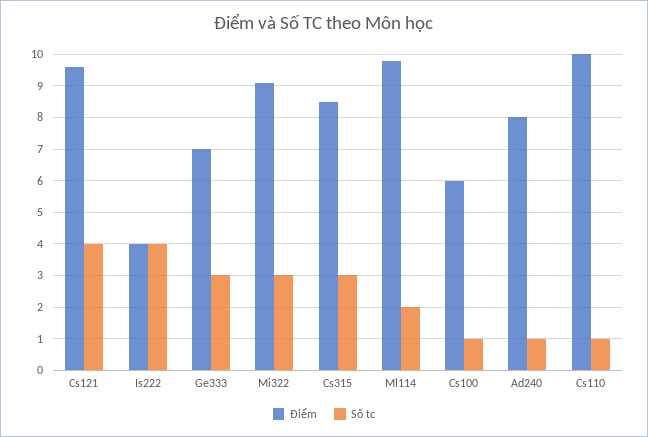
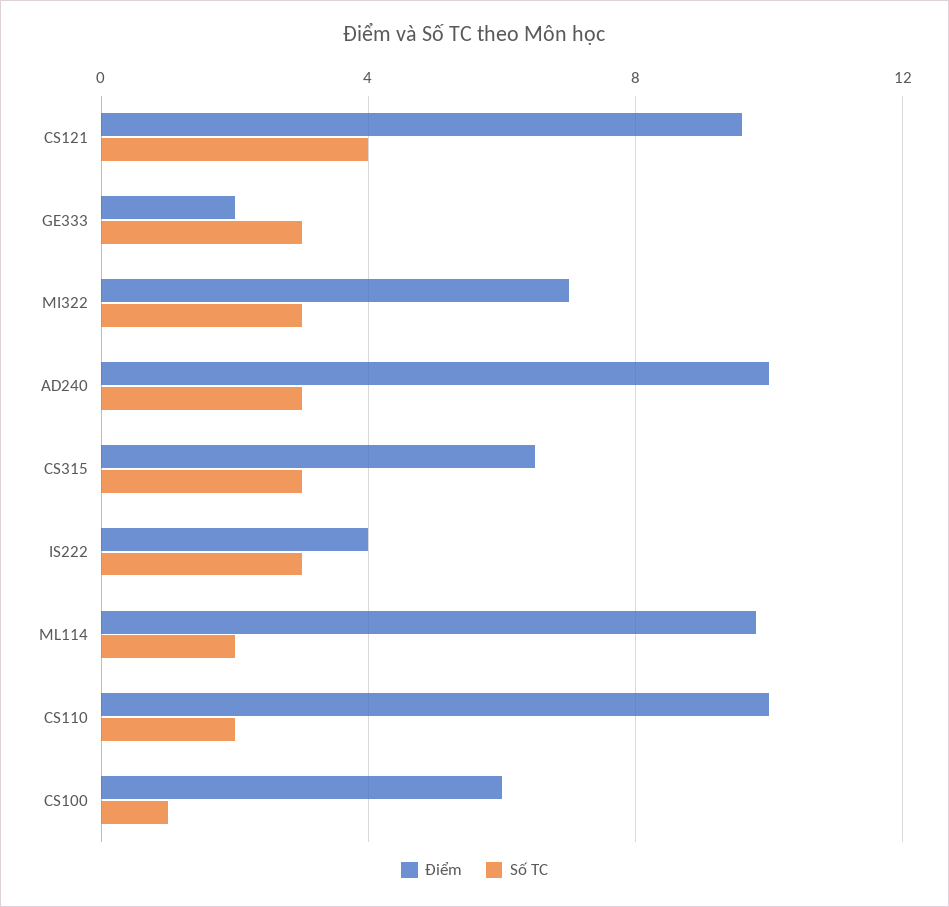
Số tc, Is222: 4 -> 3
Điểm, Ge333: 7 -> 2
Điểm, Mi322: 9 -> 7
Điểm, Cs315: 8.5 -> 6.5
Điểm, Ad240: 8 -> 10
Số tc, Ad240: 1 -> 3
Số tc, Cs110: 1 -> 2

